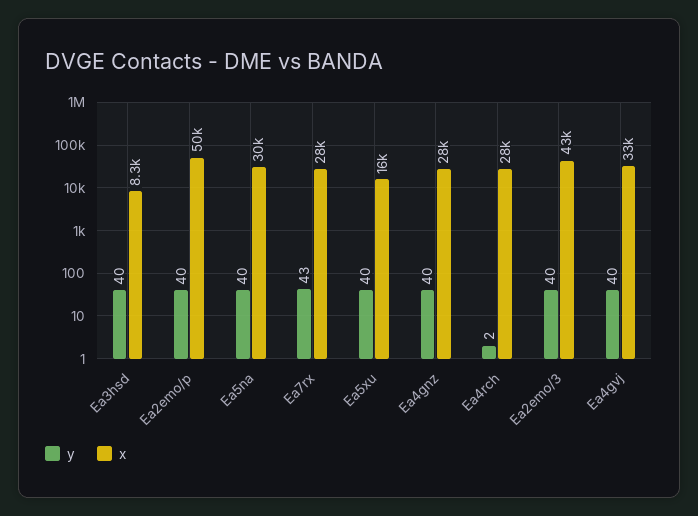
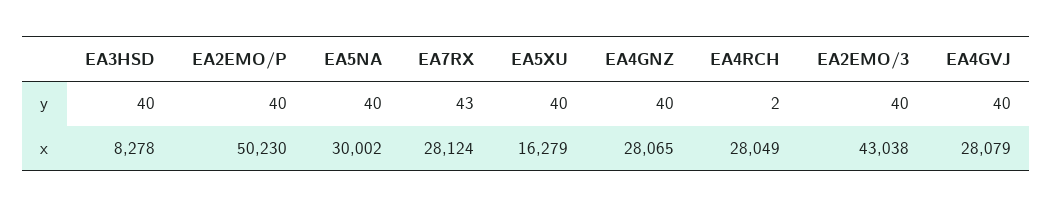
x, Ea4gvj: 33000 -> 28079

